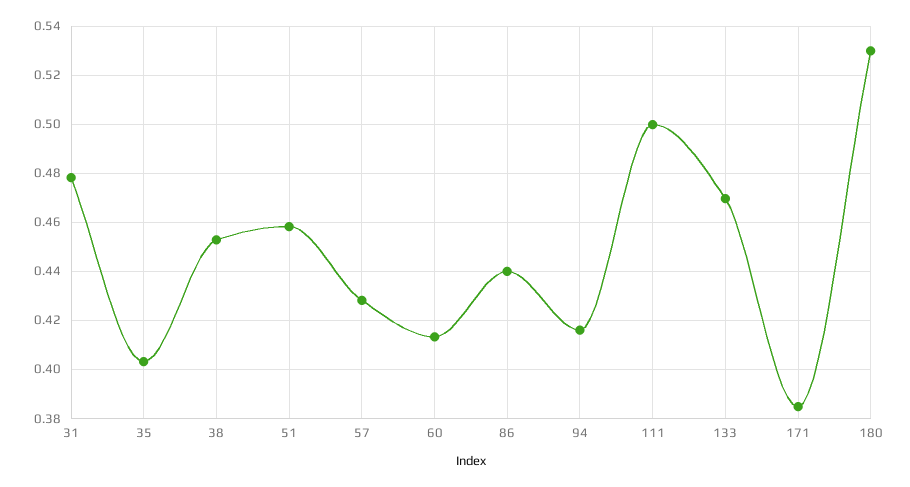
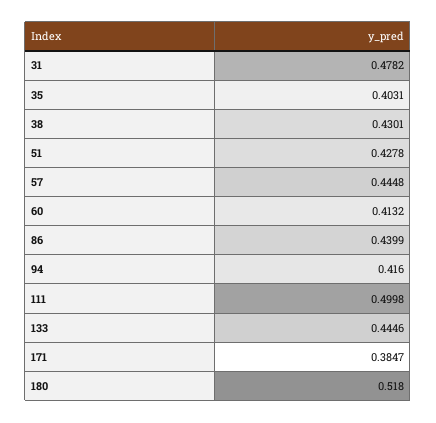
38: 0.4525 -> 0.4301
51: 0.4575 -> 0.4278
57: 0.4275 -> 0.4448
133: 0.47 -> 0.4446
180: 0.53 -> 0.518

